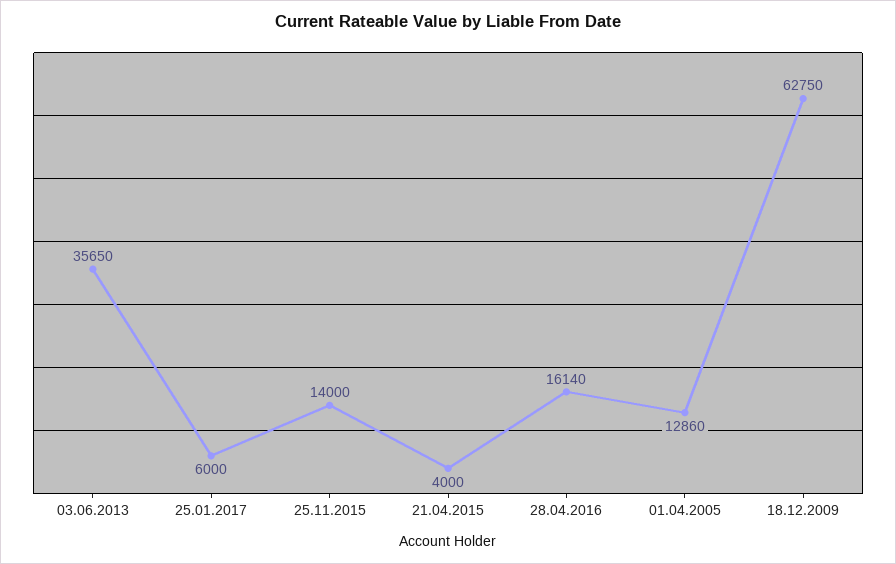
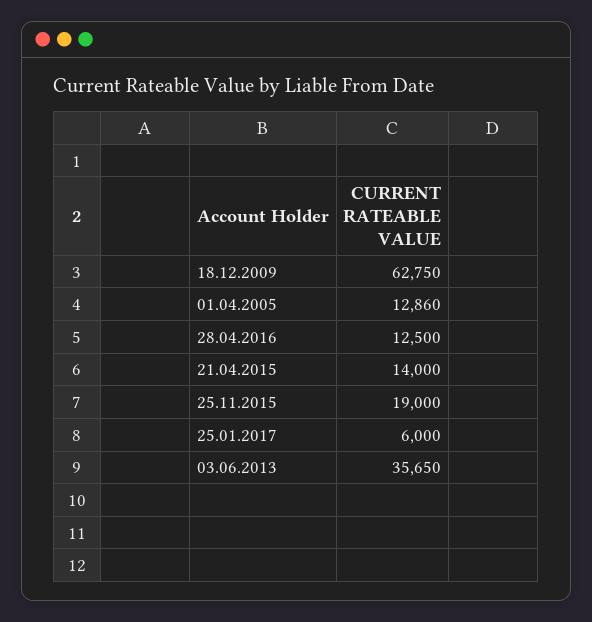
25.11.2015: 14000 -> 19000
21.04.2015: 4000 -> 14000
28.04.2016: 16140 -> 12500

